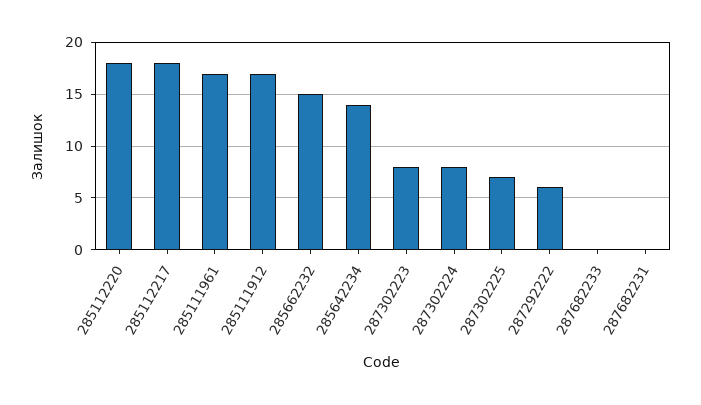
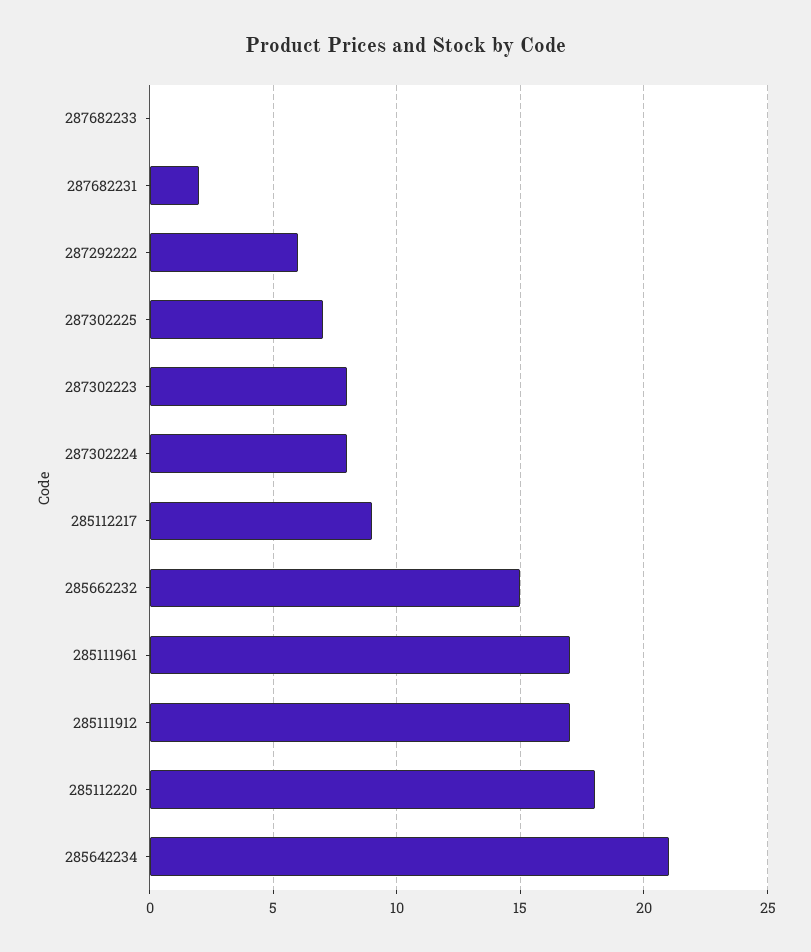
285112217: 18 -> 9
285642234: 14 -> 21
287682231: 0 -> 2

